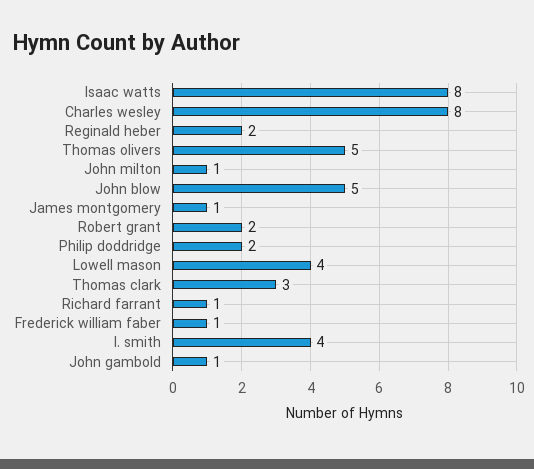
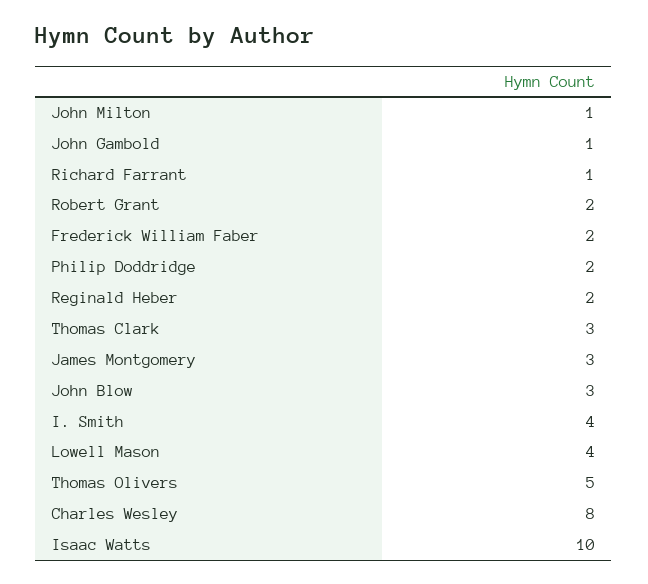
Isaac watts: 8 -> 10
John blow: 5 -> 3
James montgomery: 1 -> 3
Frederick william faber: 1 -> 2

